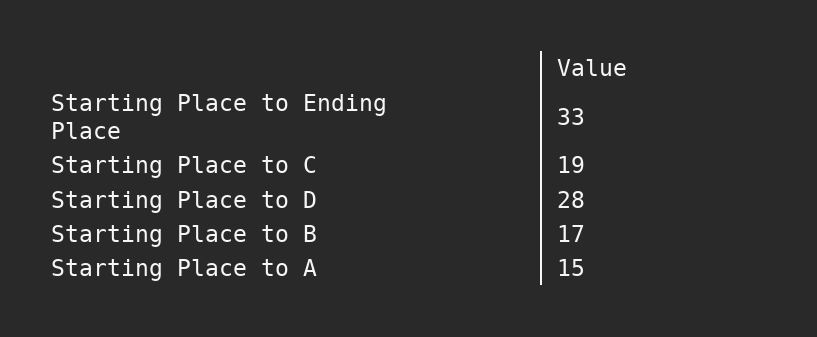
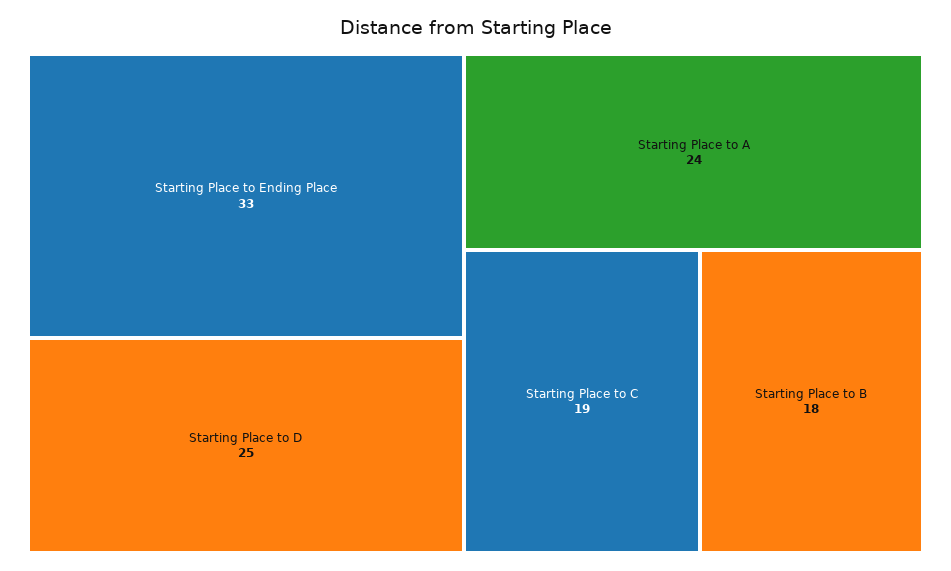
Starting Place to D: 28 -> 25
Starting Place to B: 17 -> 18
Starting Place to A: 15 -> 24

